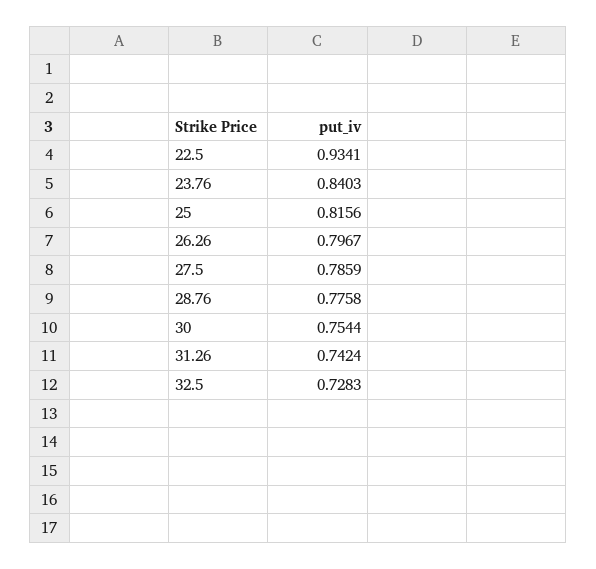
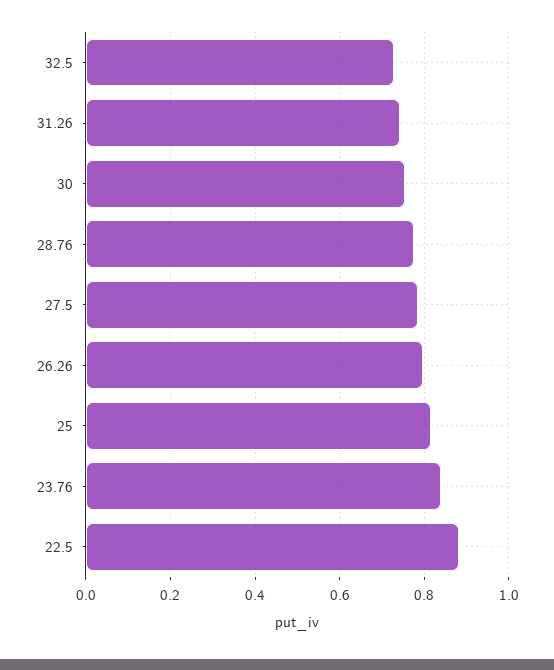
22.5: 0.9341 -> 0.88

